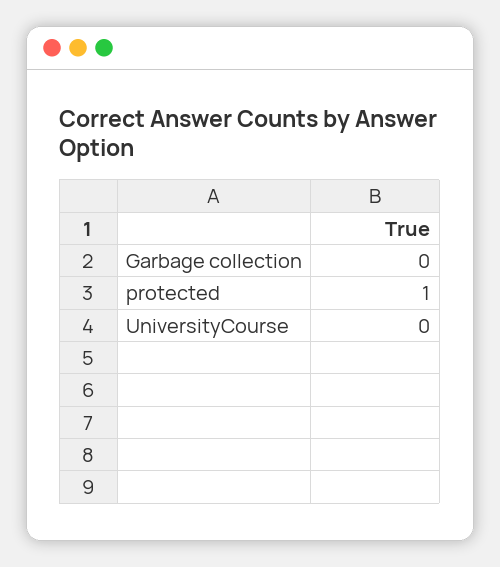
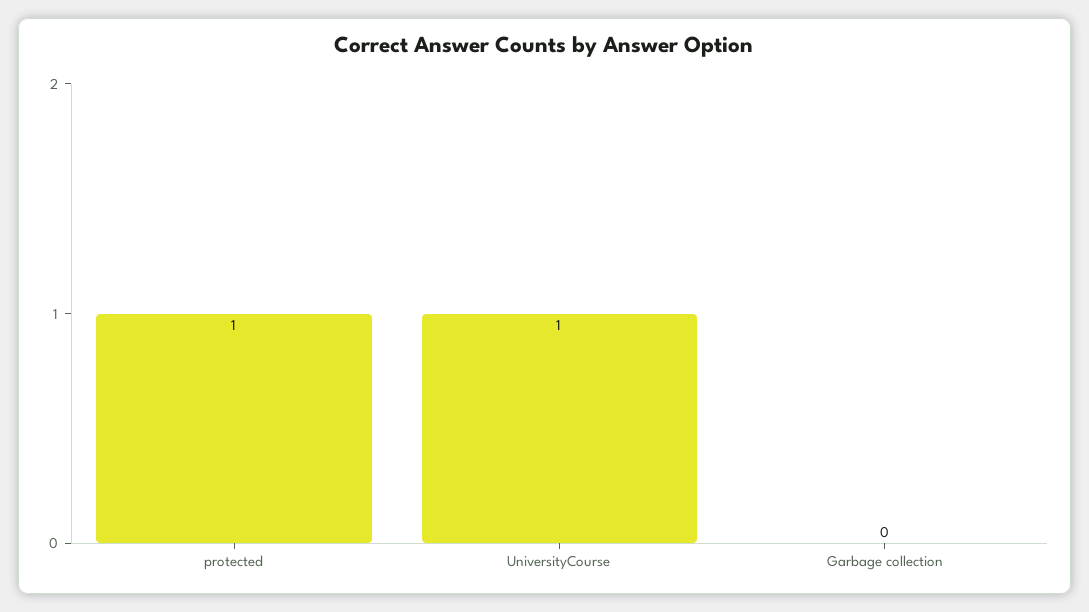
UniversityCourse: 0 -> 1

